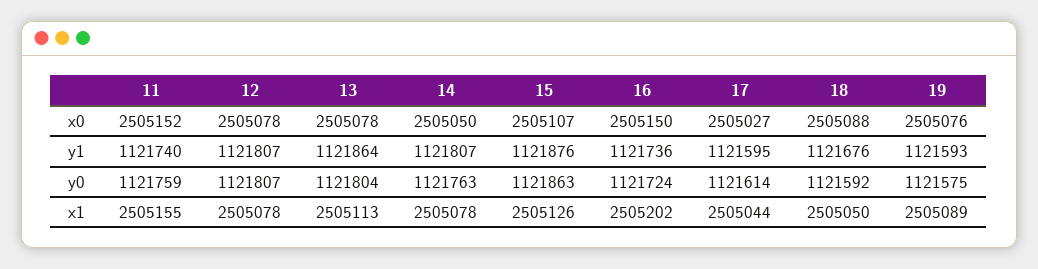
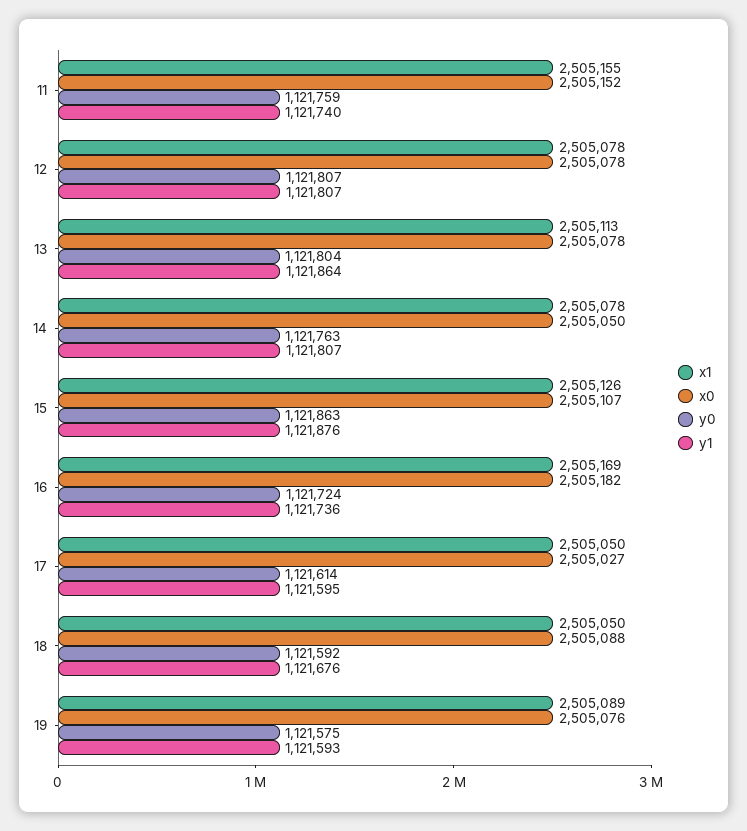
x0, 16: 2505150 -> 2505182
x1, 16: 2505202 -> 2505169
x1, 17: 2505044 -> 2505050

